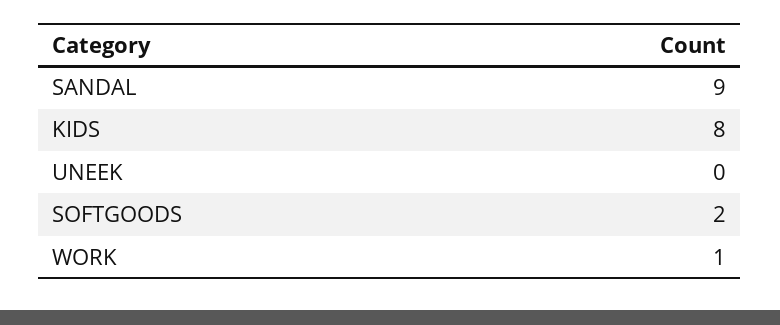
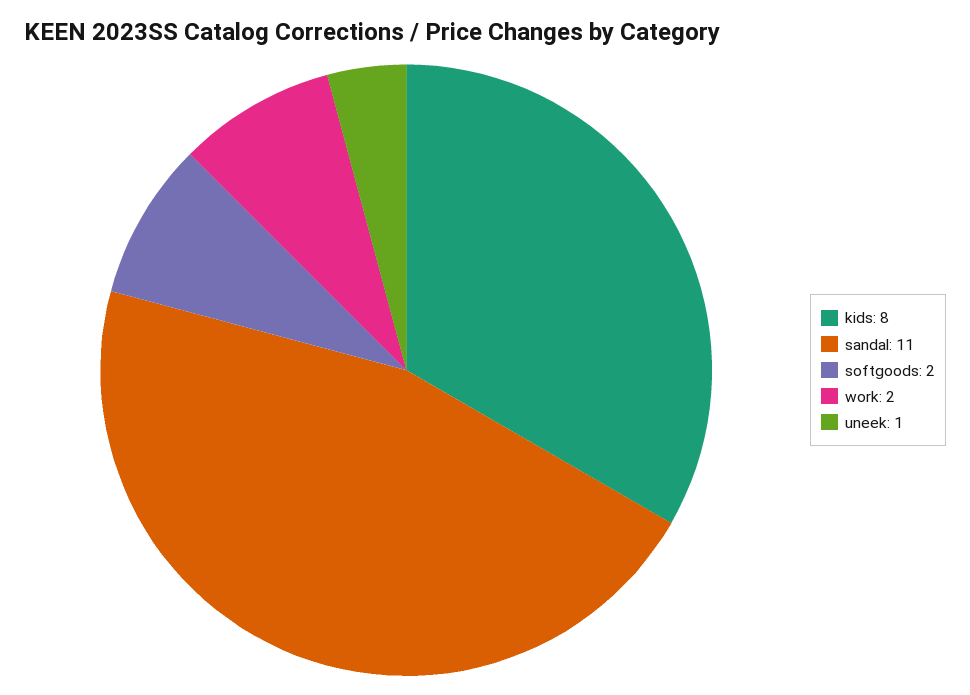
SANDAL: 9 -> 11
UNEEK: 0 -> 1
WORK: 1 -> 2

